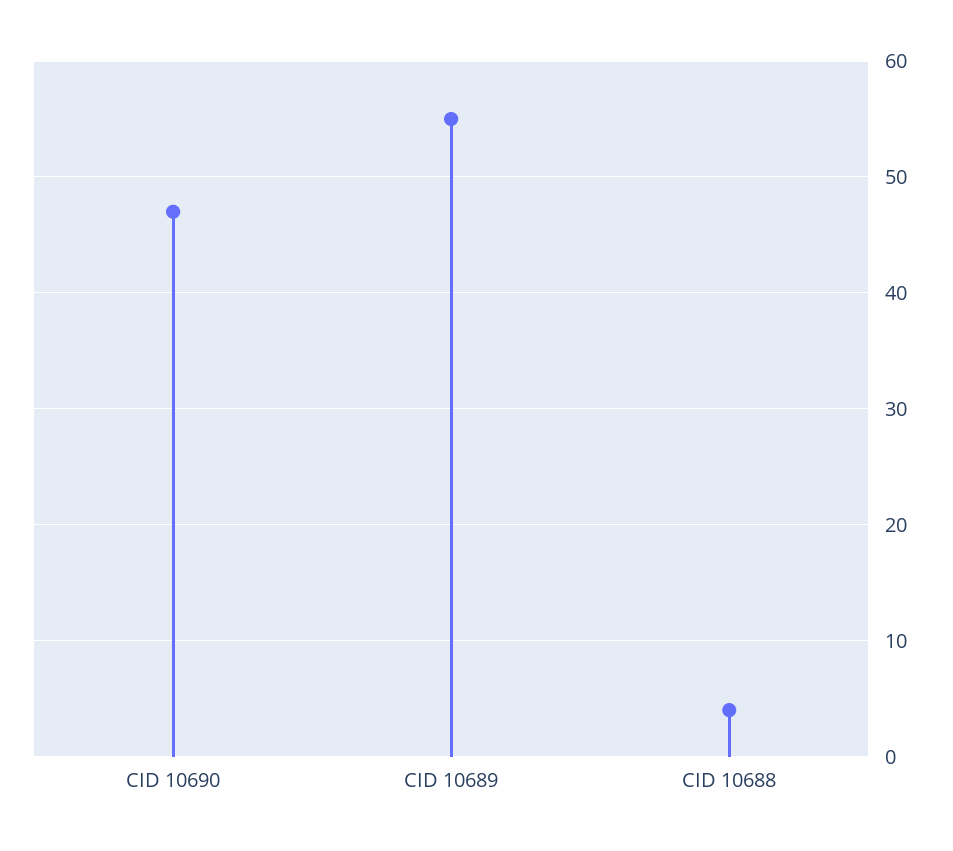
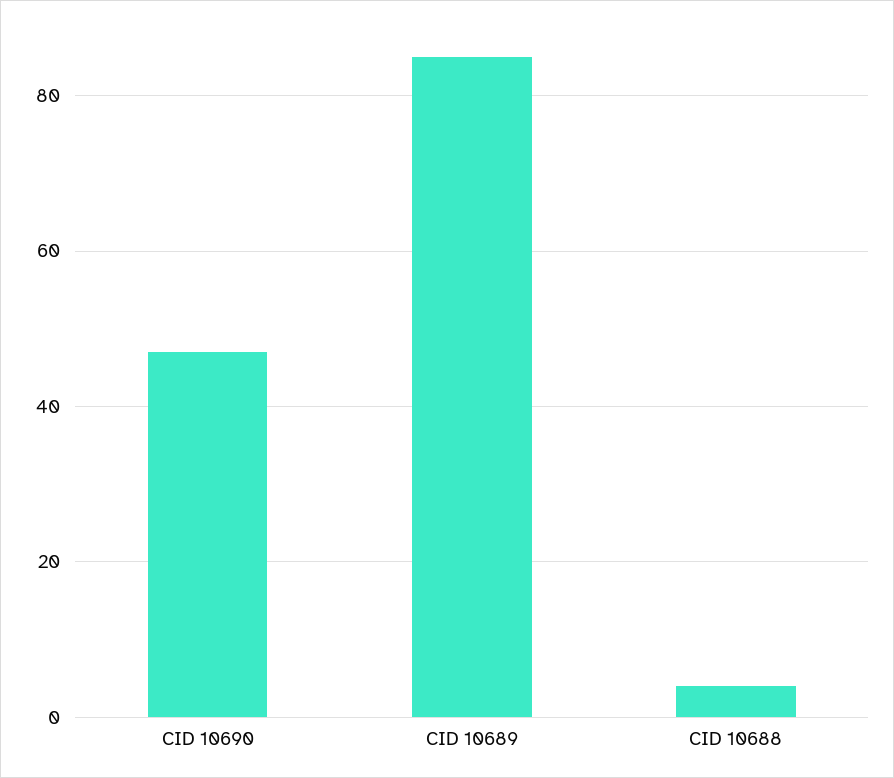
CID 10689: 55 -> 85

